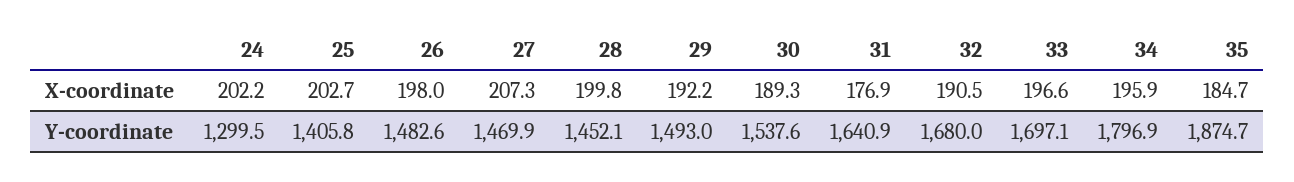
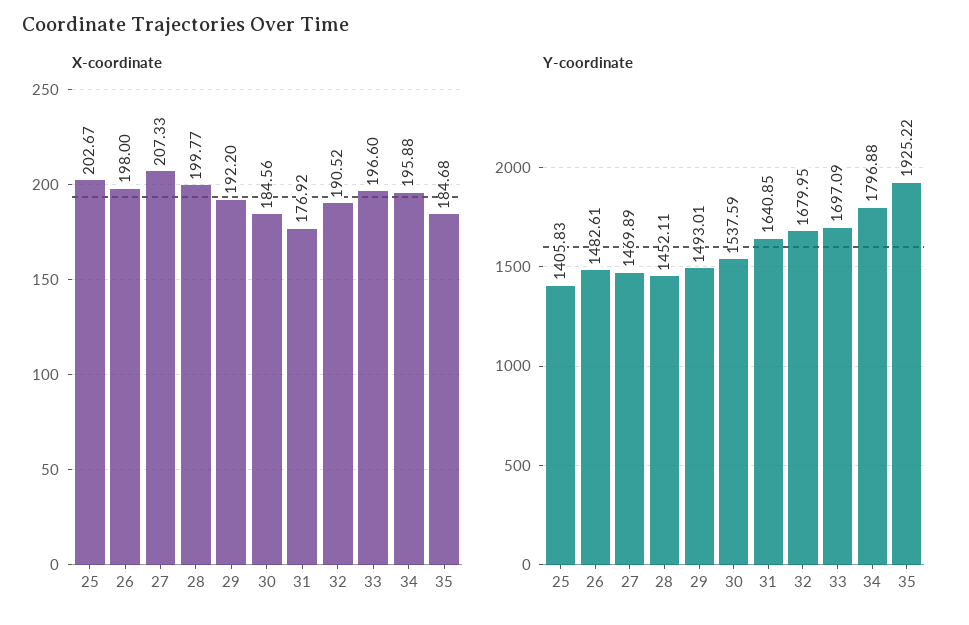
X-coordinate, 24: 202.2 -> none
X-coordinate, 30: 189.3 -> 184.56
Y-coordinate, 24: 1299.5 -> none
Y-coordinate, 35: 1874.7 -> 1925.22

